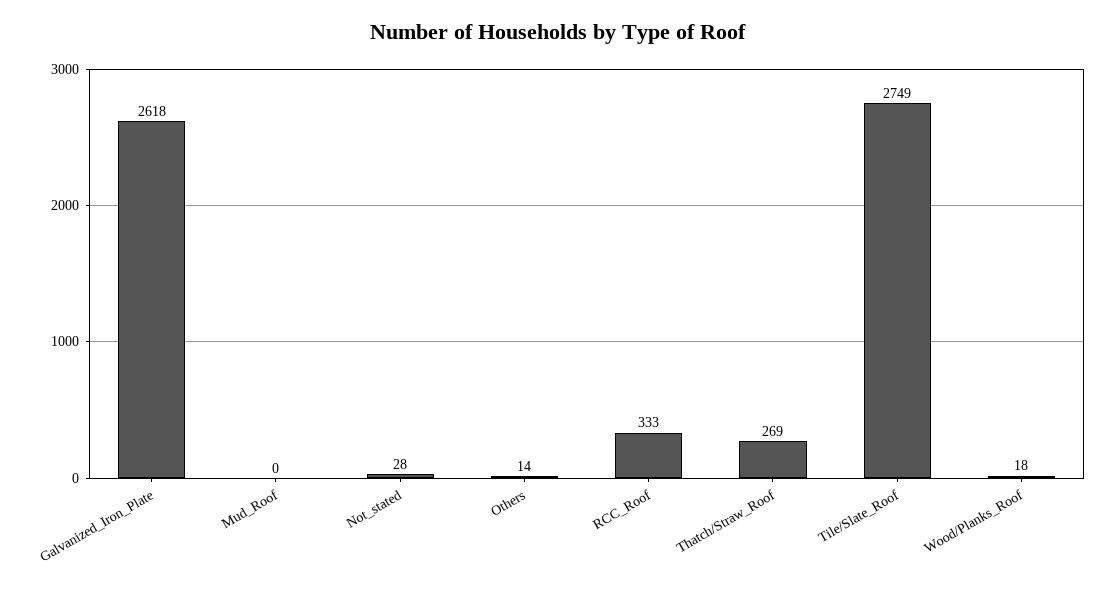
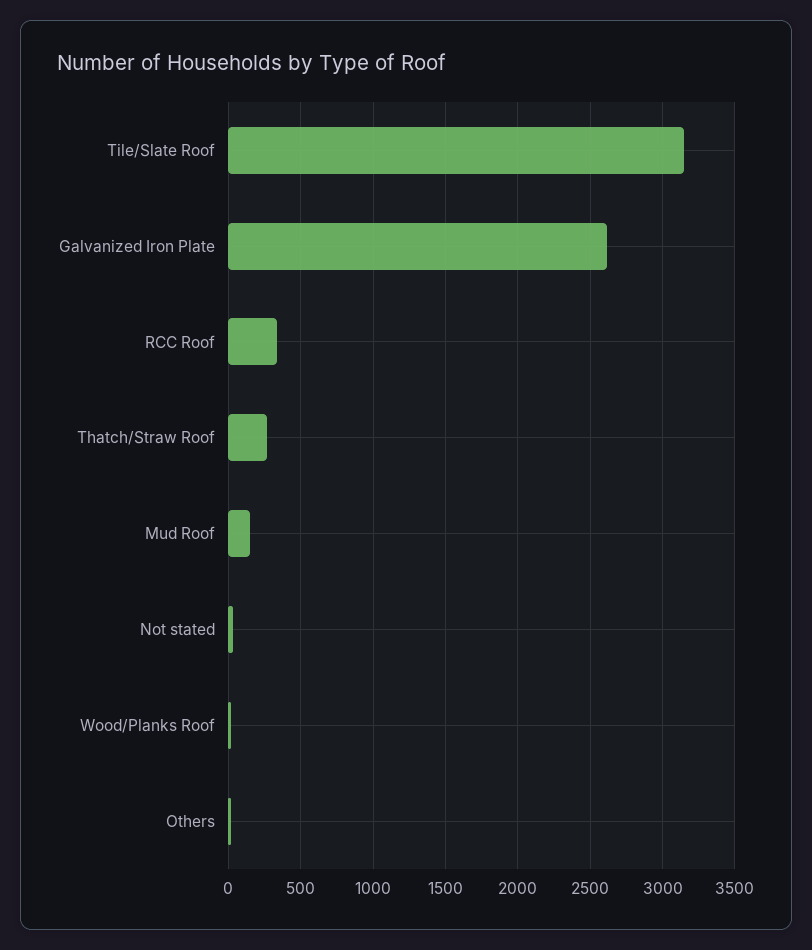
Mud_Roof: 0 -> 150
Tile/Slate_Roof: 2749 -> 3150

